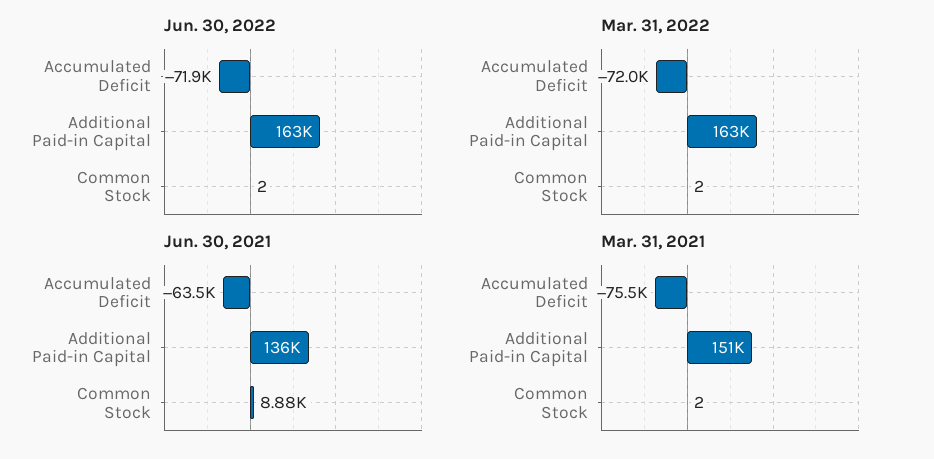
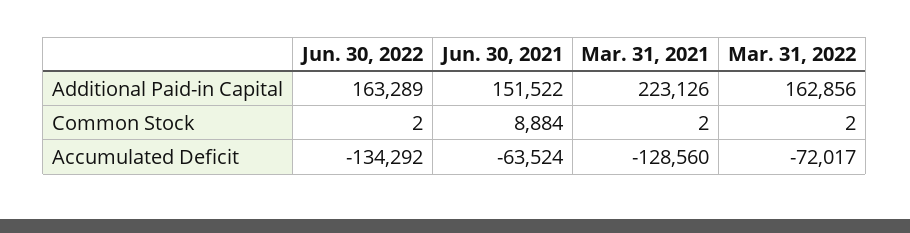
Jun. 30, 2022, Accumulated Deficit: -71900 -> -134292
Jun. 30, 2021, Additional Paid-in Capital: 136000 -> 151522
Mar. 31, 2021, Accumulated Deficit: -75500 -> -128560
Mar. 31, 2021, Additional Paid-in Capital: 151000 -> 223126

